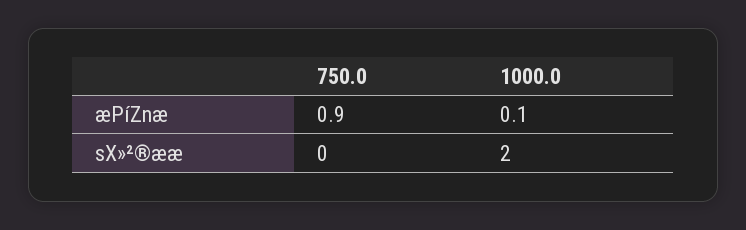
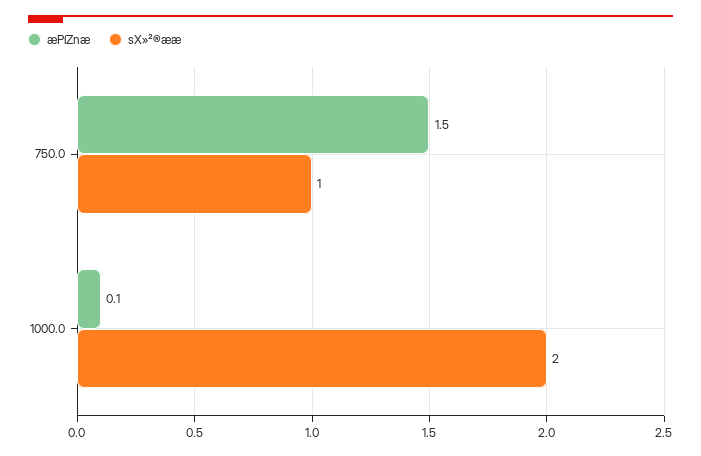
æPíZnæ, 750.0: 0.9 -> 1.5
sX»²®ææ, 750.0: 0 -> 1

